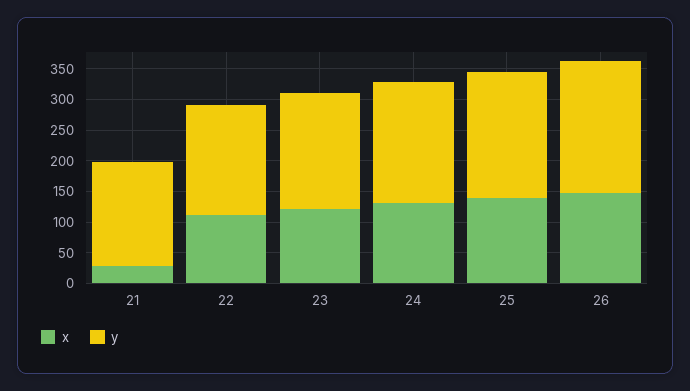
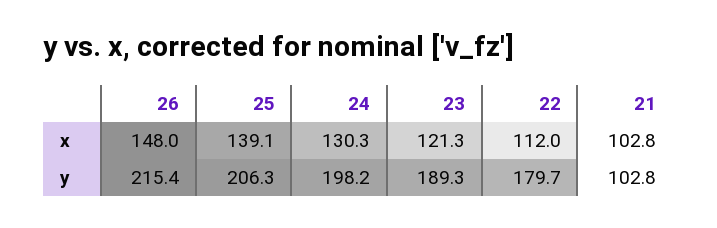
x, 21: 25 -> 102.8
y, 21: 175 -> 102.8

